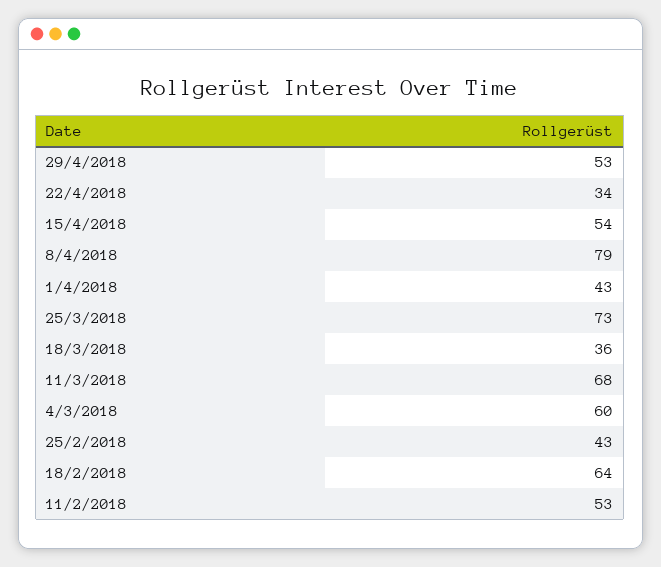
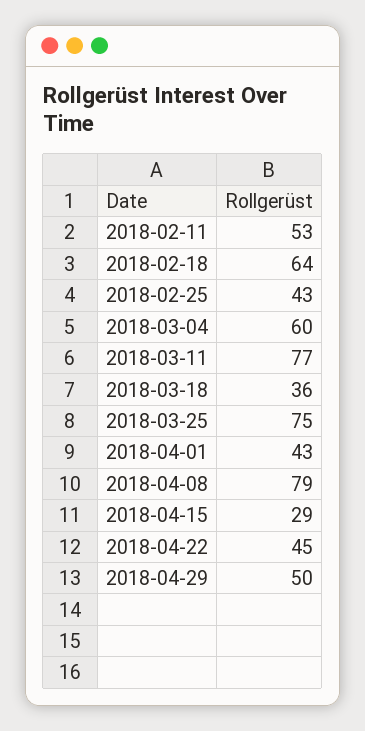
29/4/2018: 53 -> 50
22/4/2018: 34 -> 45
15/4/2018: 54 -> 29
25/3/2018: 73 -> 75
11/3/2018: 68 -> 77

